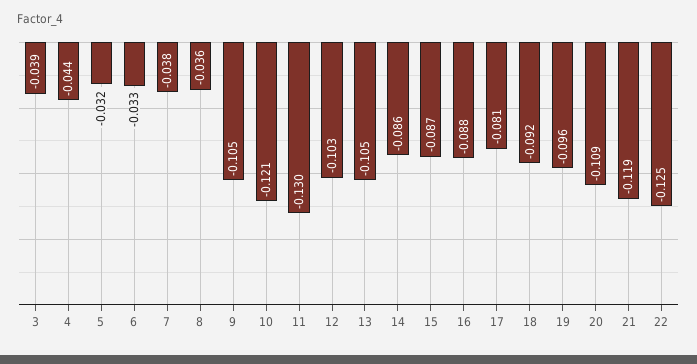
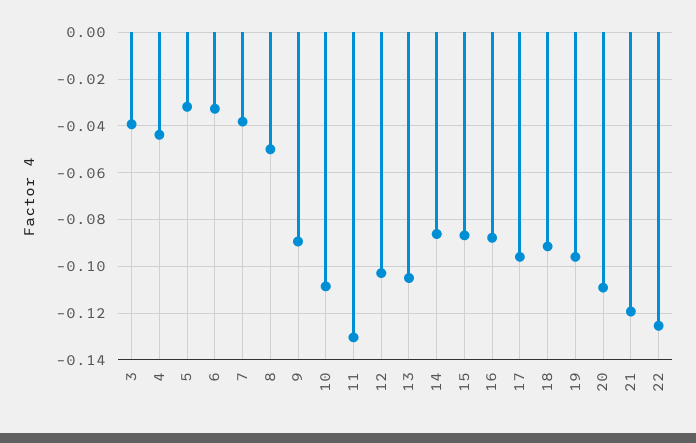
8: -0.036 -> -0.05
9: -0.105 -> -0.09
10: -0.121 -> -0.11
17: -0.081 -> -0.095

